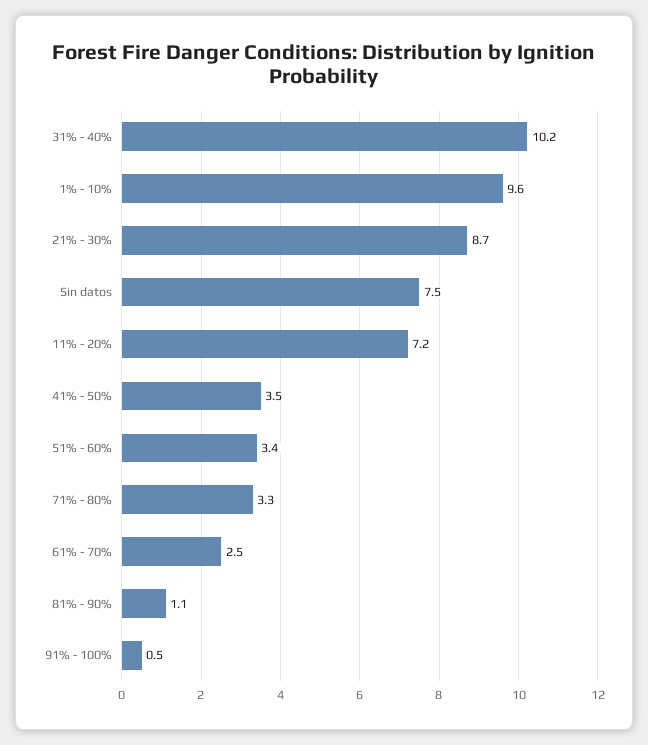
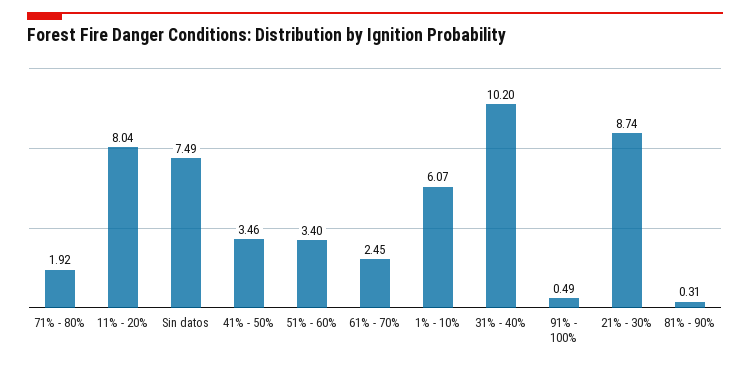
1% - 10%: 9.6 -> 6.07
11% - 20%: 7.2 -> 8.04
71% - 80%: 3.3 -> 1.92
81% - 90%: 1.1 -> 0.31

